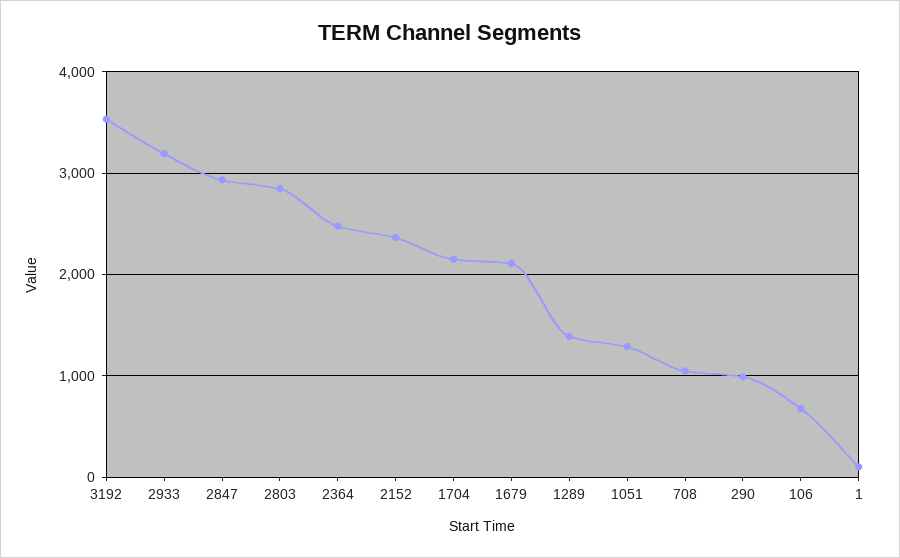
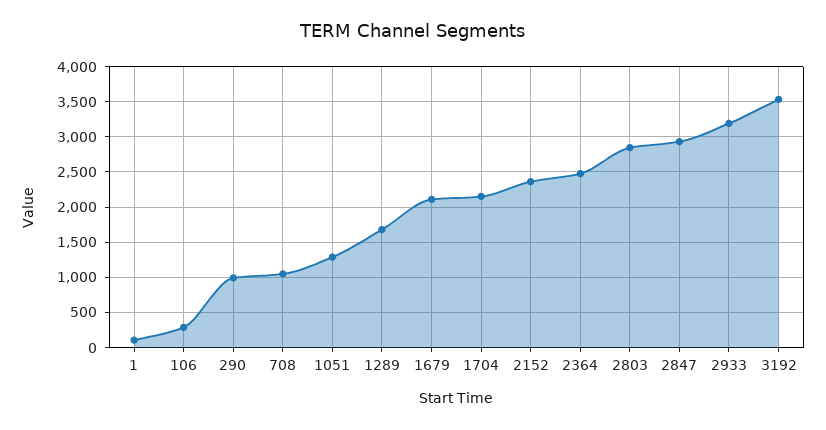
1289: 1400 -> 1700
106: 700 -> 300

